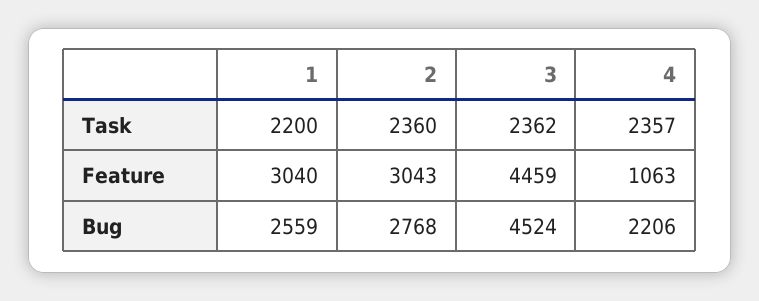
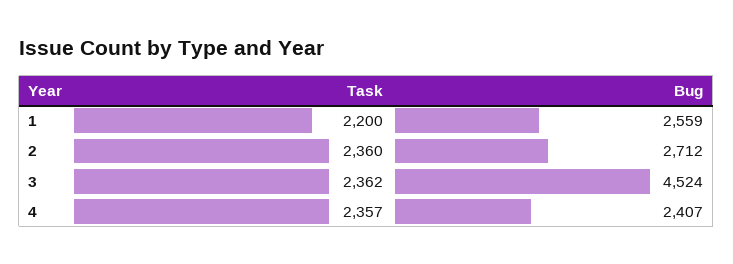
1, Feature: 3040 -> none
2, Feature: 3043 -> none
3, Feature: 4459 -> none
4, Feature: 1063 -> none
2, Bug: 2768 -> 2712
4, Bug: 2206 -> 2407

